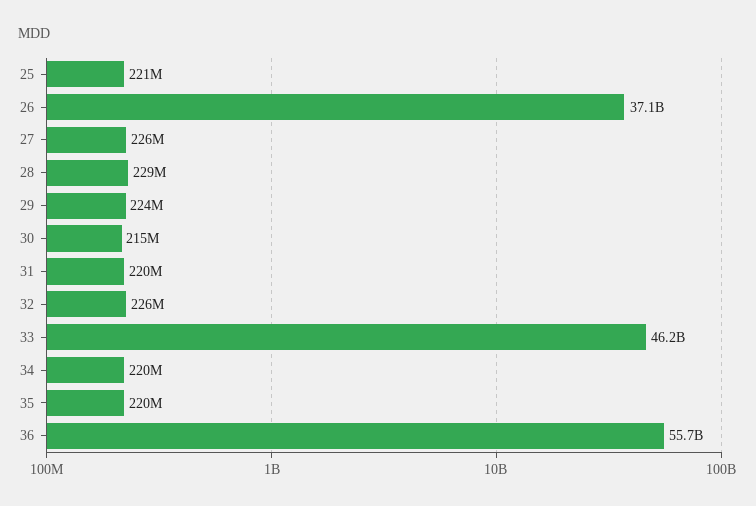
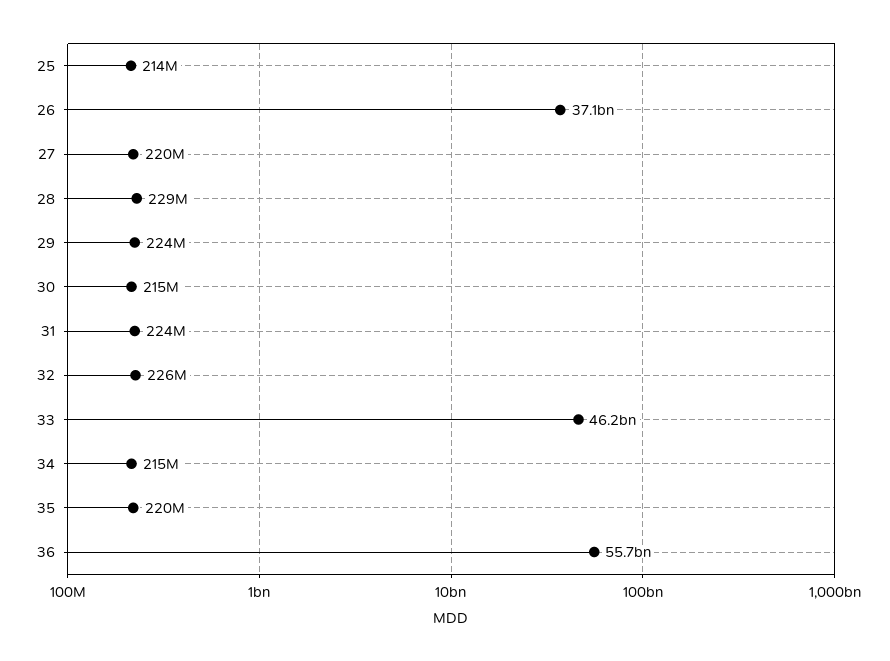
25: 221000000 -> 214000000
27: 226000000 -> 220000000
31: 220000000 -> 224000000
34: 220000000 -> 215000000

